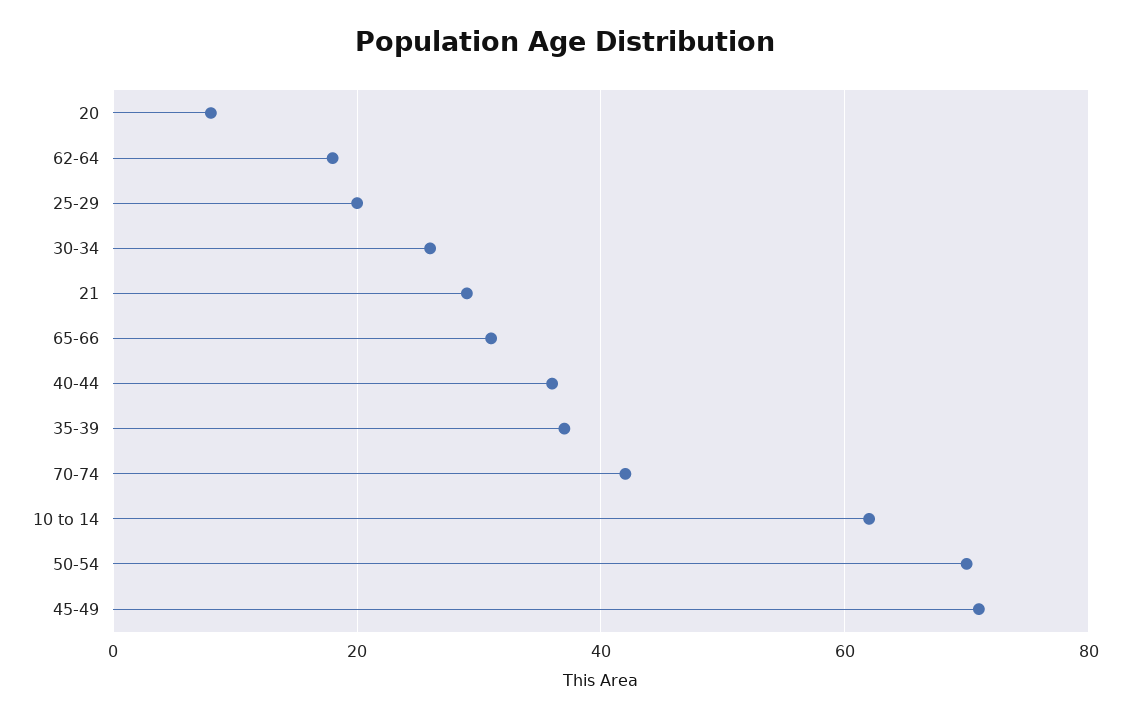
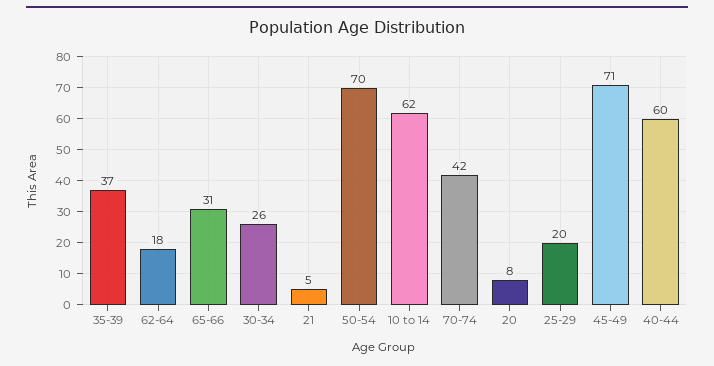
21: 30 -> 5
40-44: 35 -> 60

